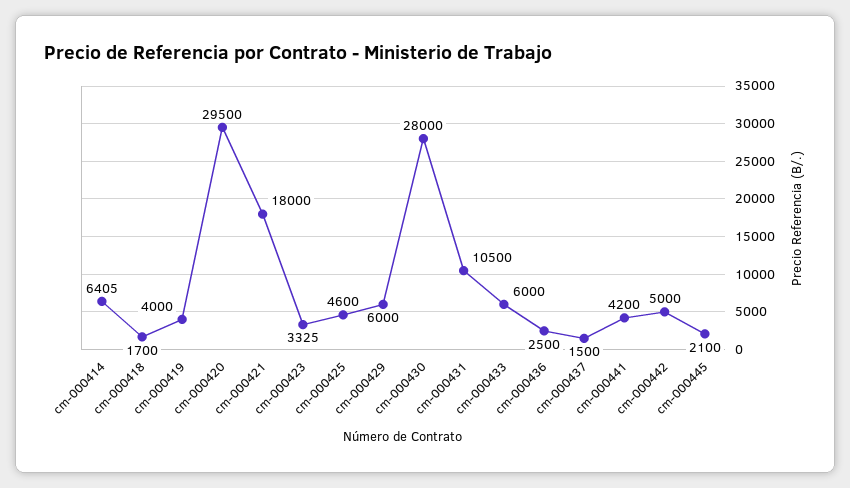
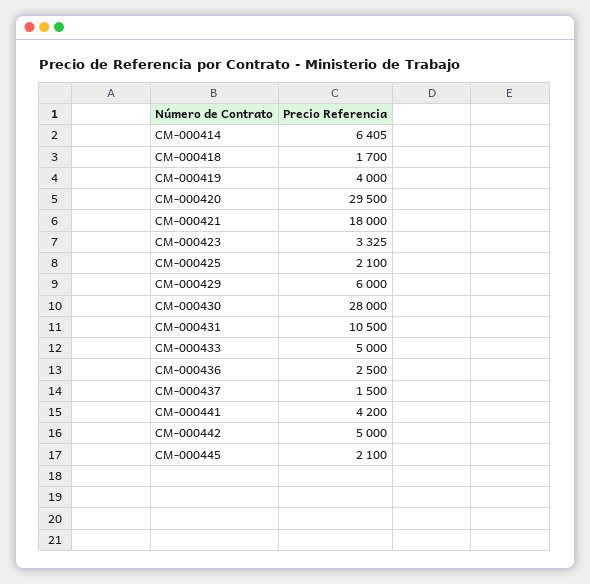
cm-000425: 4600 -> 2100
cm-000433: 6000 -> 5000

